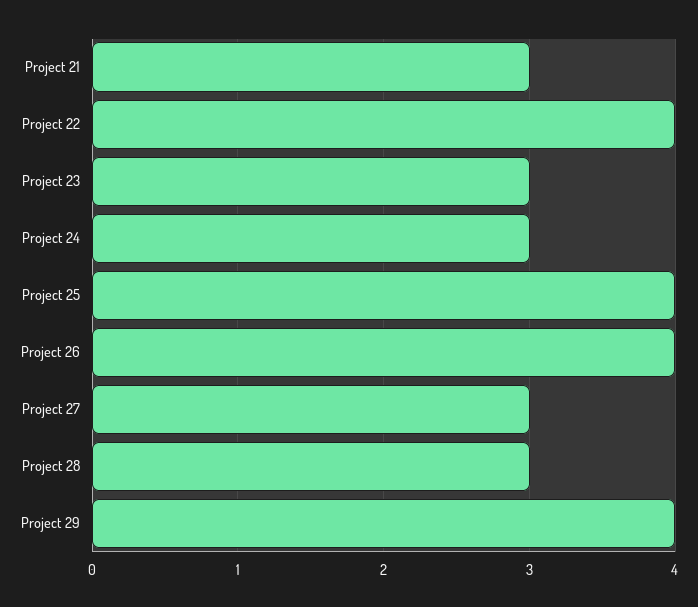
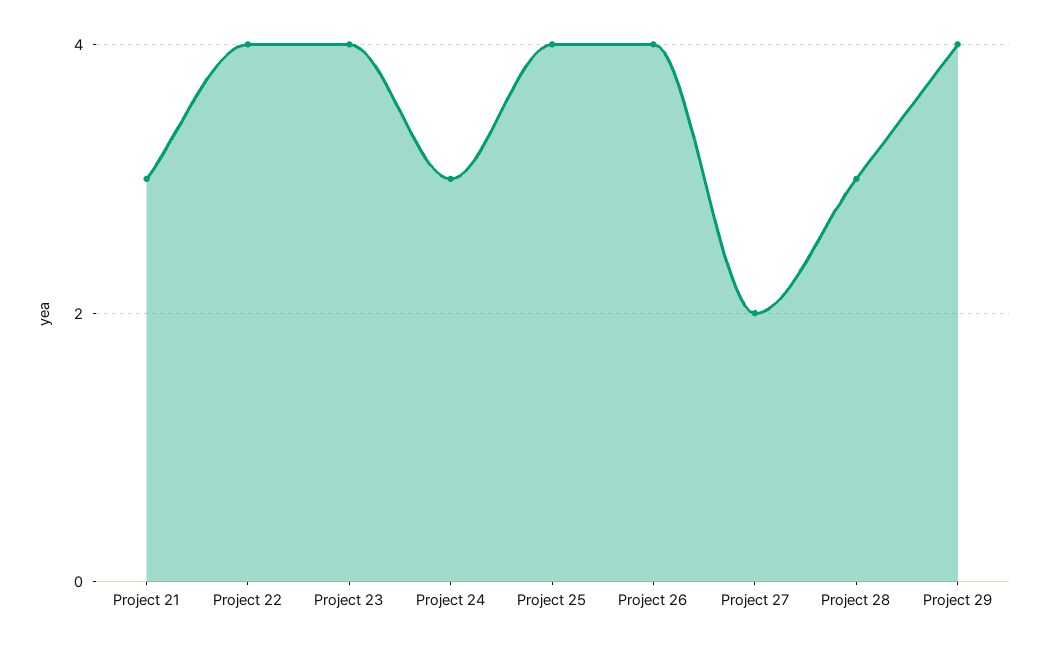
Project 23: 3 -> 4
Project 27: 3 -> 2

